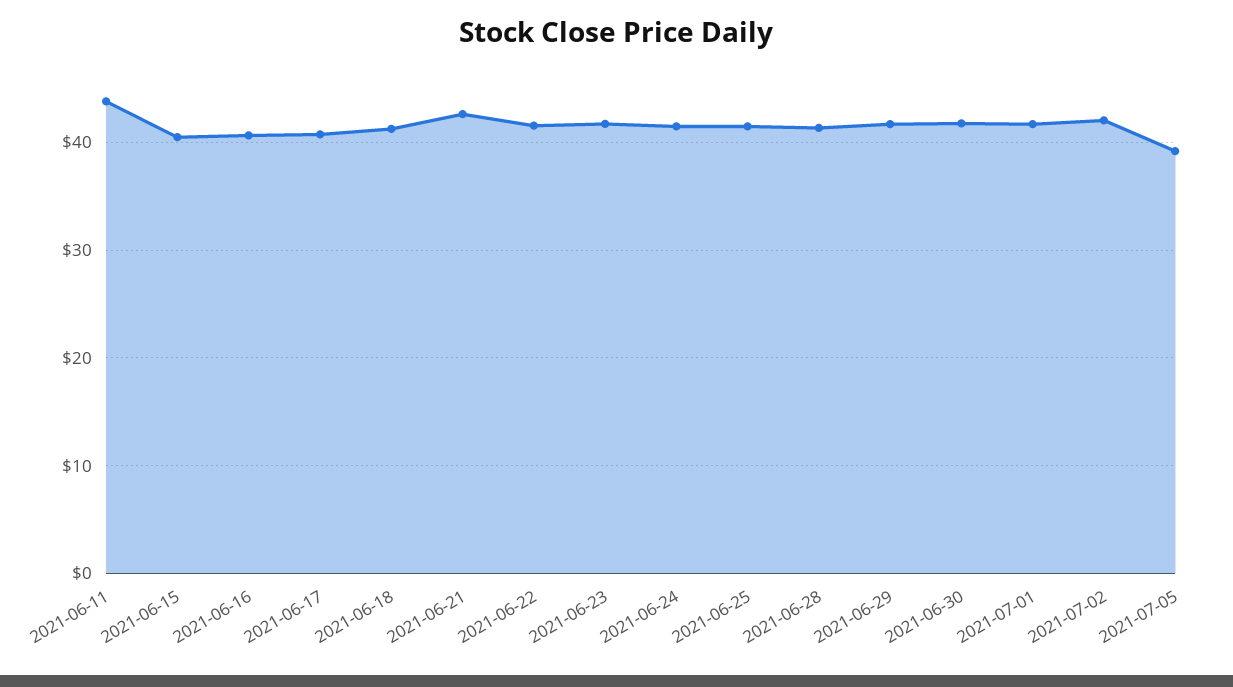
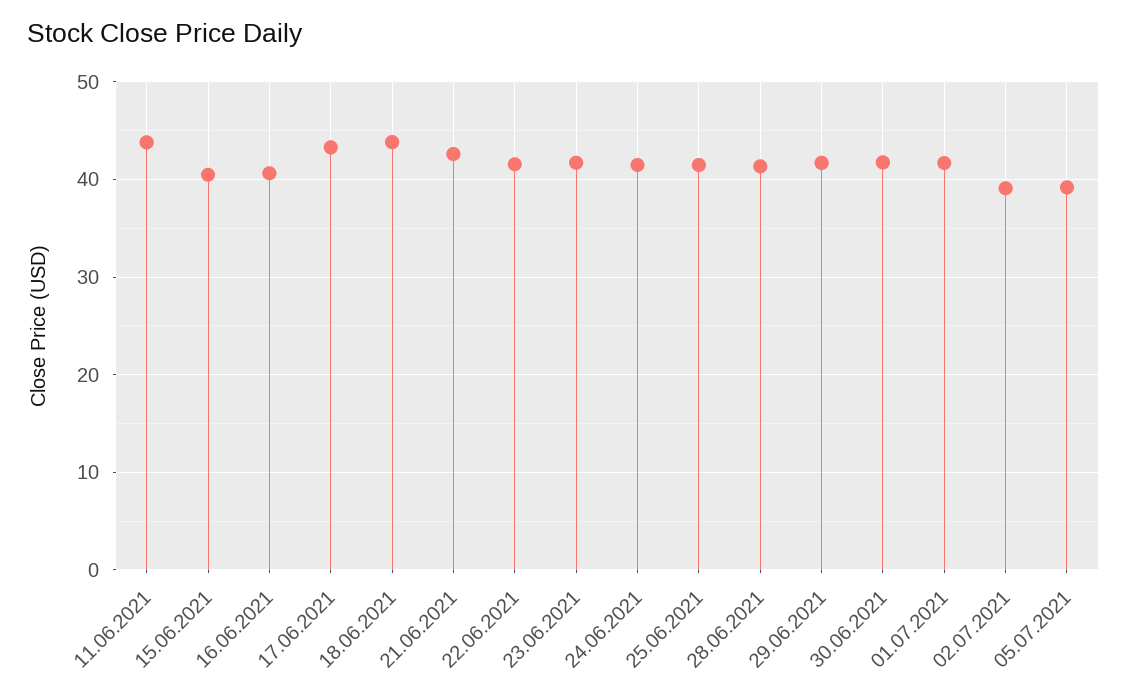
2021-06-17: 41 -> 43
2021-06-18: 41 -> 44
2021-07-02: 42 -> 39

